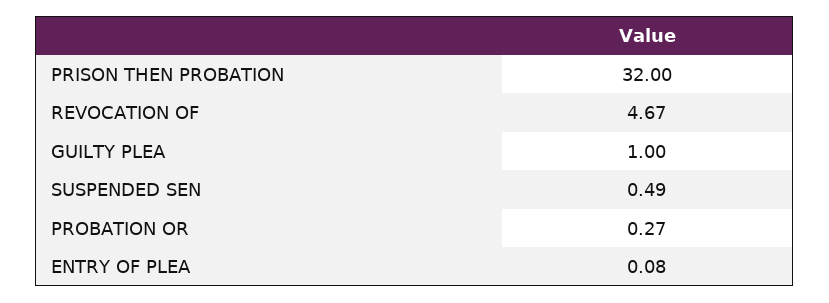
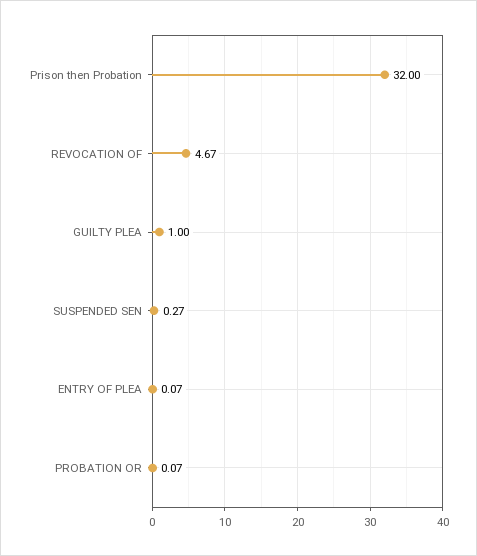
SUSPENDED SEN: 0.49 -> 0.27
PROBATION OR: 0.27 -> 0.07
ENTRY OF PLEA: 0.08 -> 0.07

